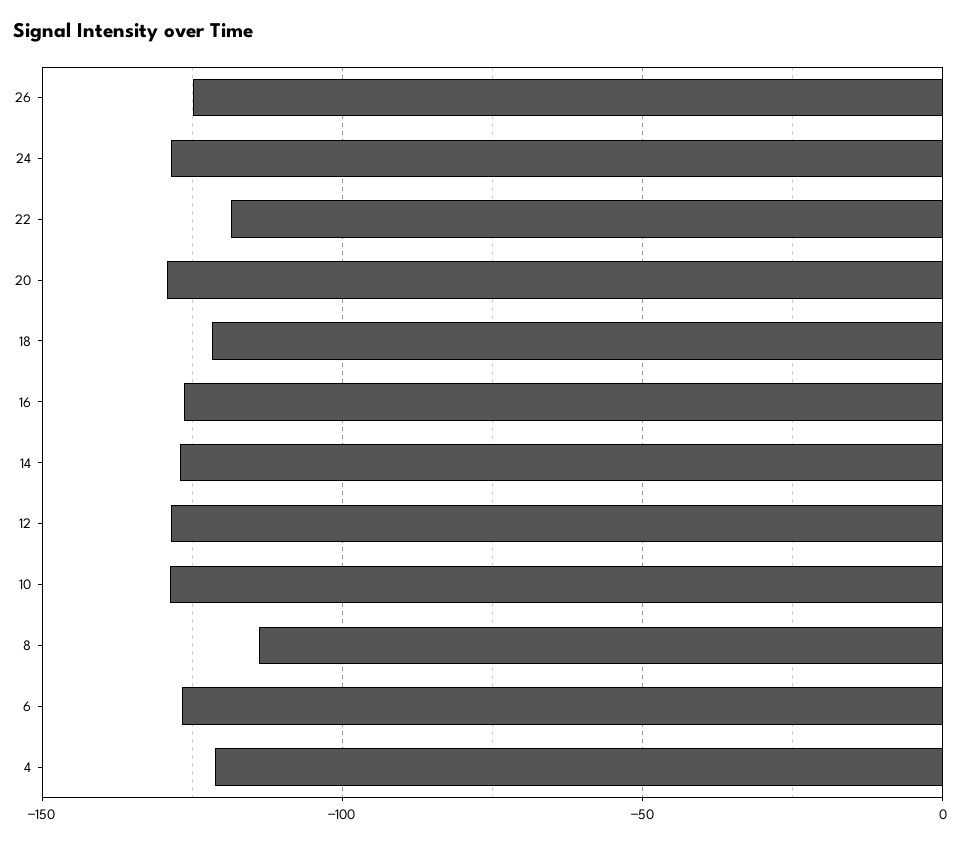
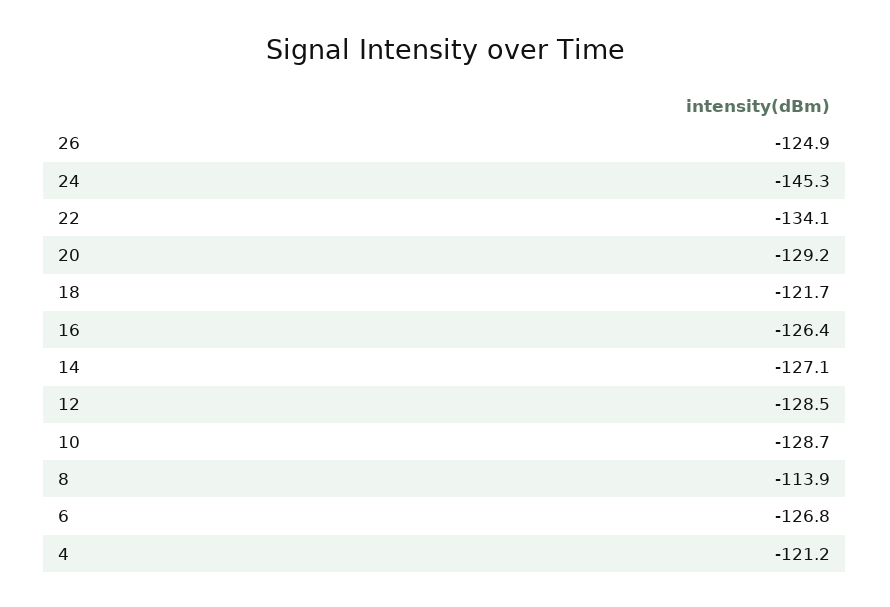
24: -130 -> -145.3
22: -120 -> -134.1

